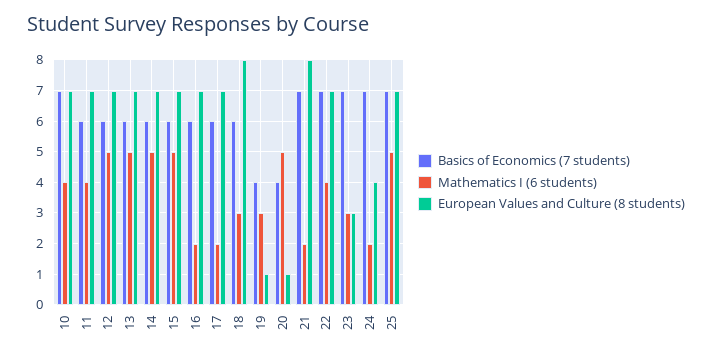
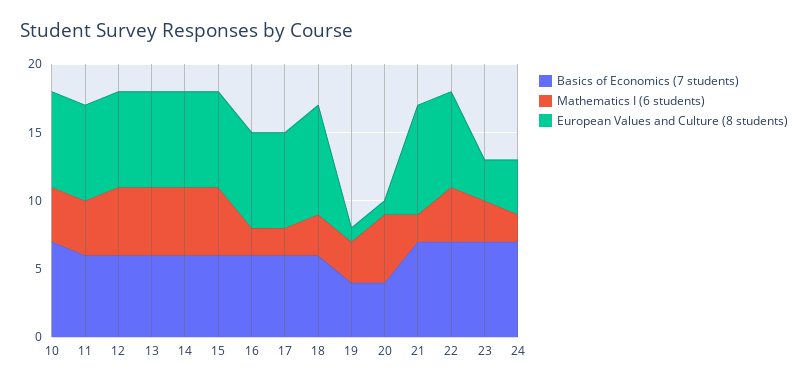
Basics of Economics (7 students), 25: 7 -> none
Mathematics I (6 students), 25: 5 -> none
European Values and Culture (8 students), 25: 7 -> none

